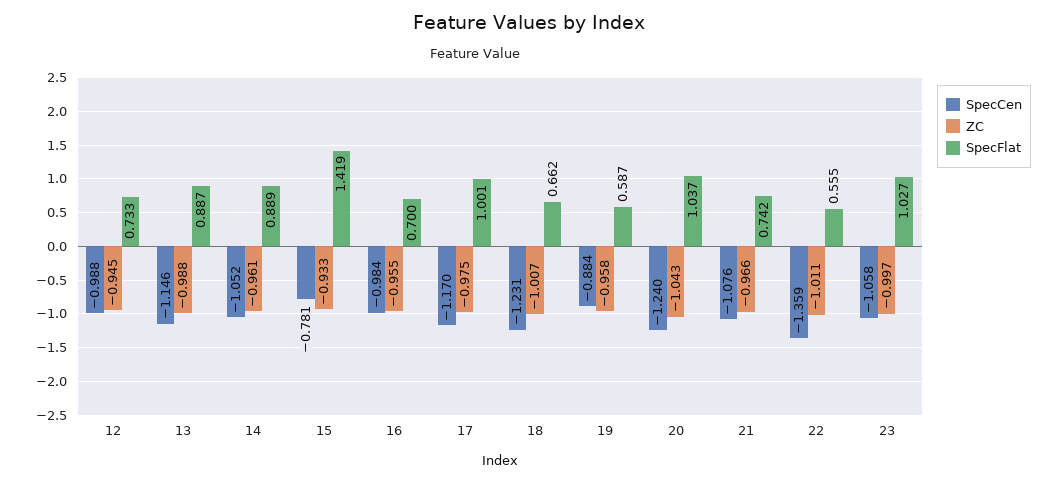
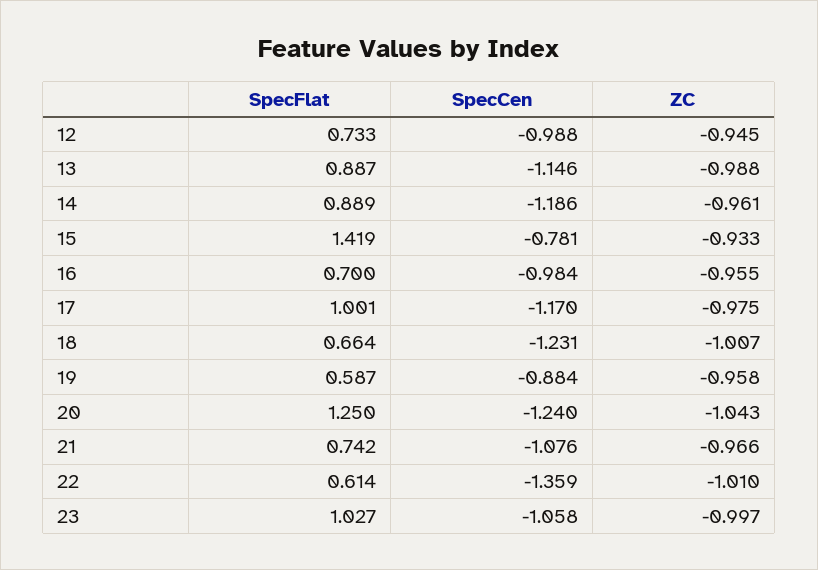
SpecCen, 14: -1.052 -> -1.186
SpecFlat, 18: 0.662 -> 0.664
SpecFlat, 20: 1.037 -> 1.25
ZC, 22: -1.011 -> -1.01
SpecFlat, 22: 0.555 -> 0.614

